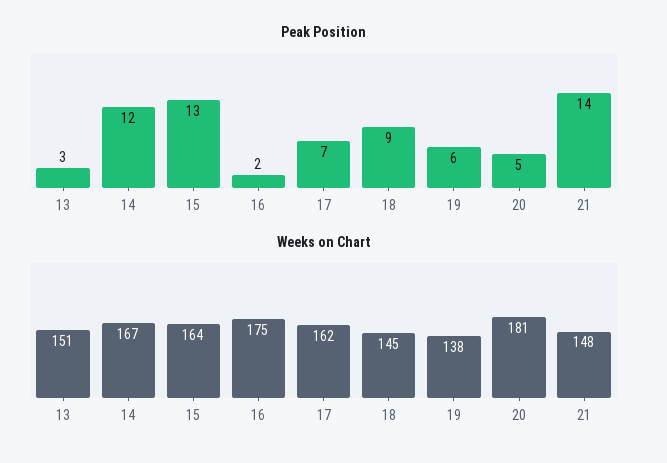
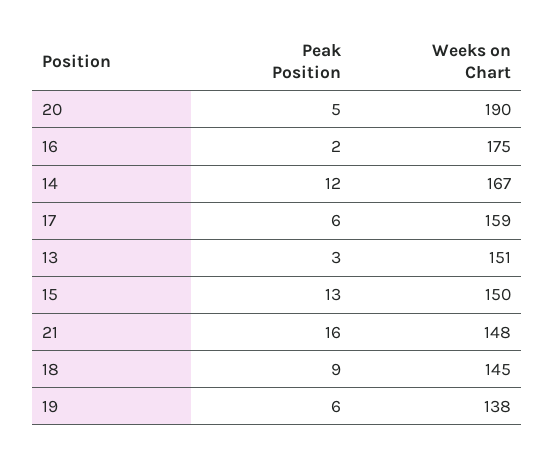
Peak Position, 17: 7 -> 6
Peak Position, 21: 14 -> 16
Weeks on Chart, 15: 164 -> 150
Weeks on Chart, 17: 162 -> 159
Weeks on Chart, 20: 181 -> 190

